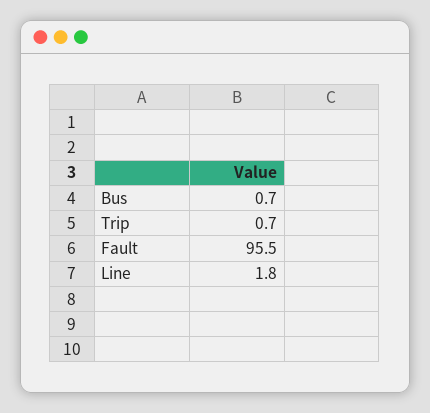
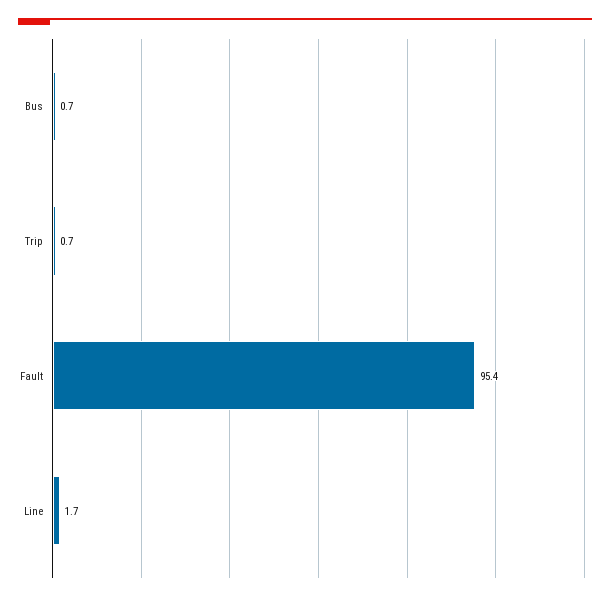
Fault: 95.5 -> 95.4
Line: 1.8 -> 1.7

